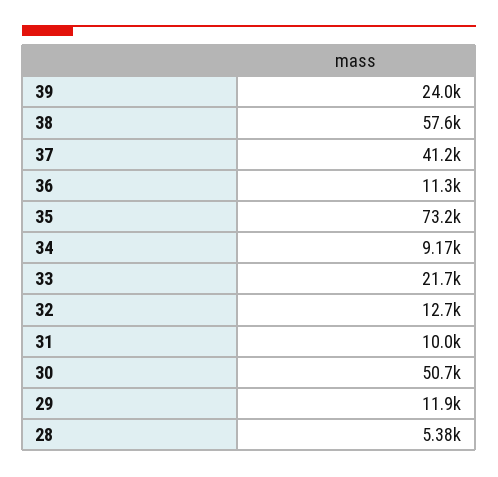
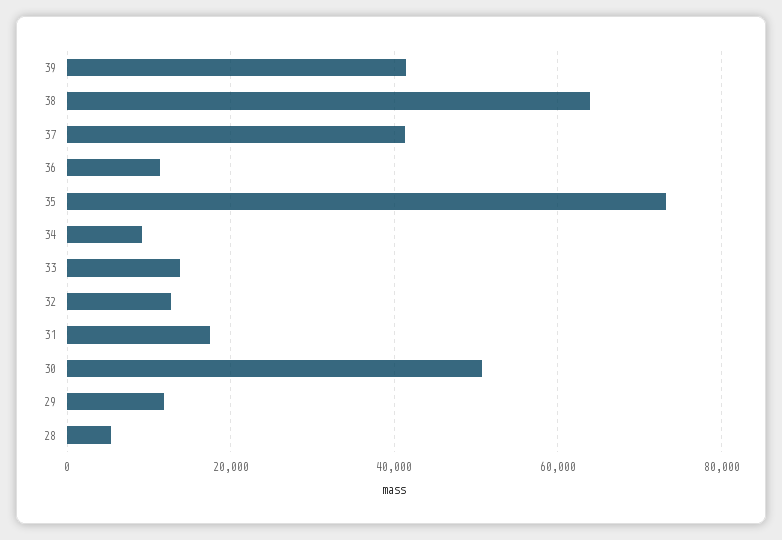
39: 24000 -> 42000
38: 57600 -> 64000
33: 21700 -> 14000
31: 10000 -> 18000

